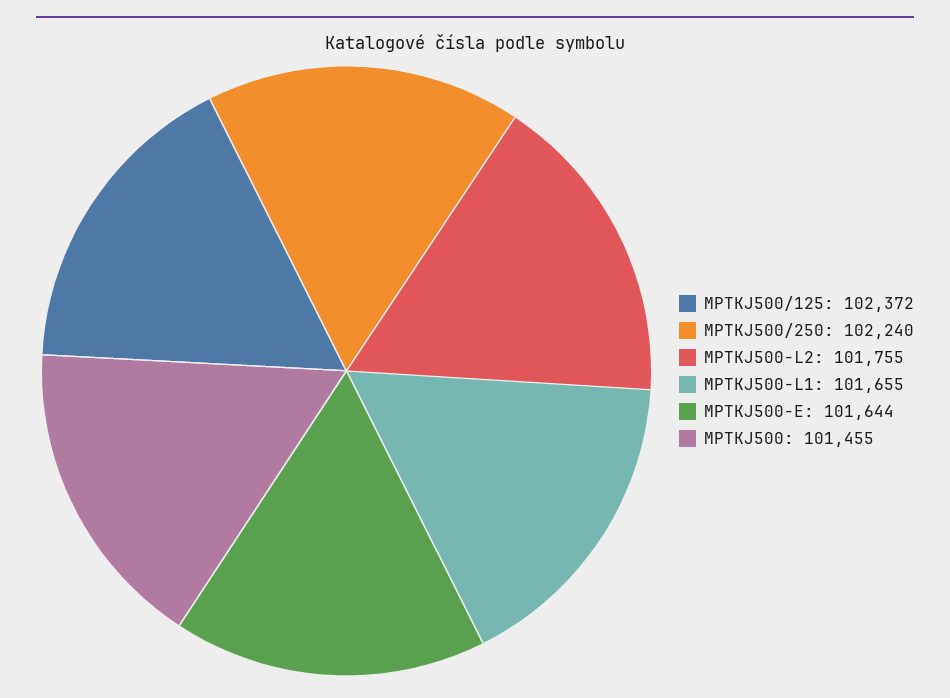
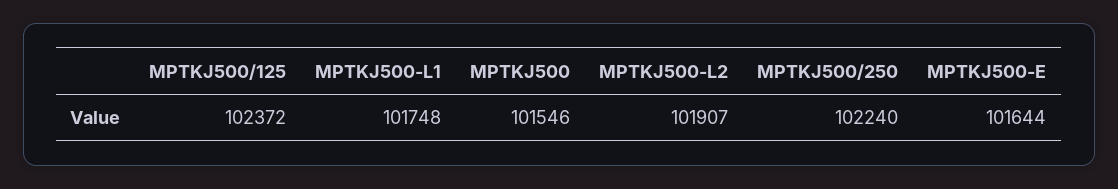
MPTKJ500-L2: 101755 -> 101907
MPTKJ500-L1: 101655 -> 101748
MPTKJ500: 101455 -> 101546

